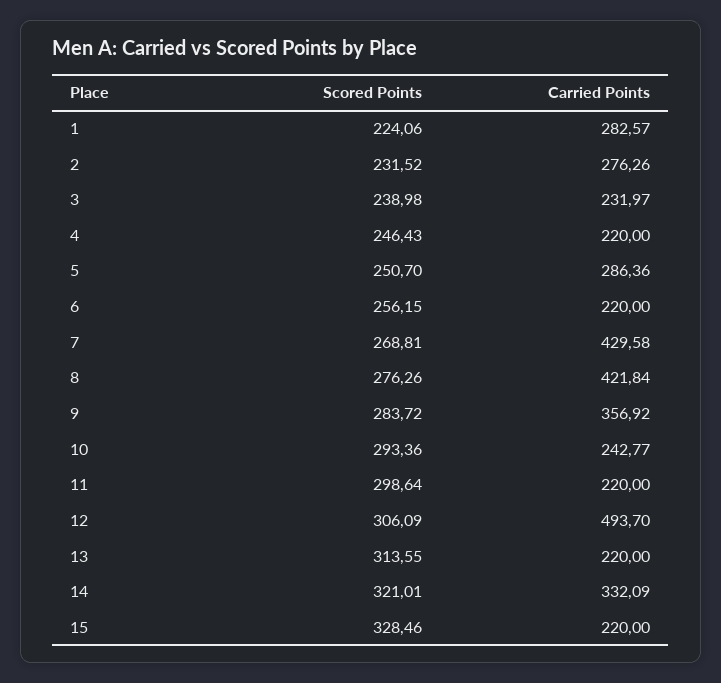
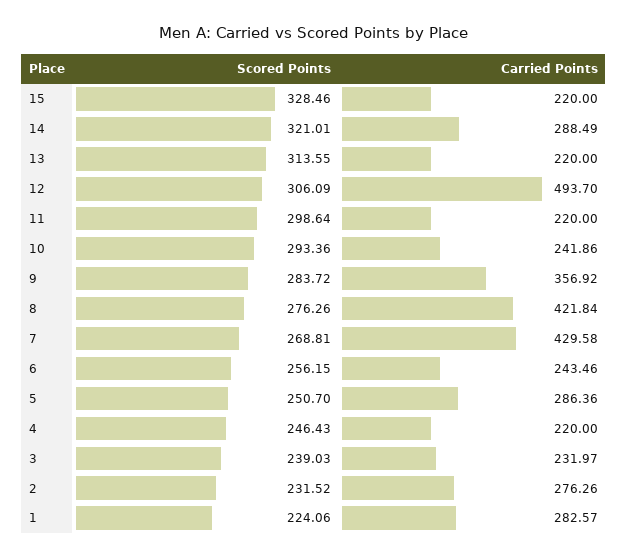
Scored Points, 3: 238.98 -> 239.03
Carried Points, 6: 220 -> 243.46
Carried Points, 10: 242.77 -> 241.86
Carried Points, 14: 332.09 -> 288.49

